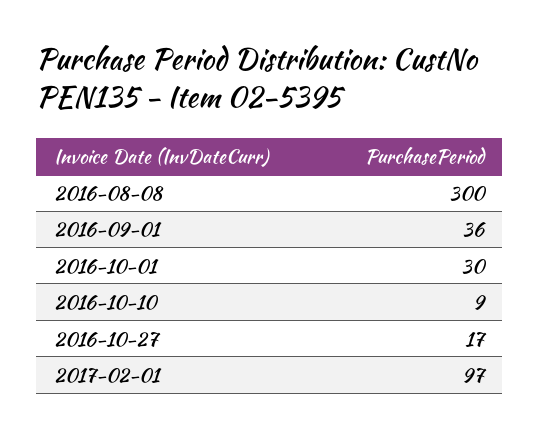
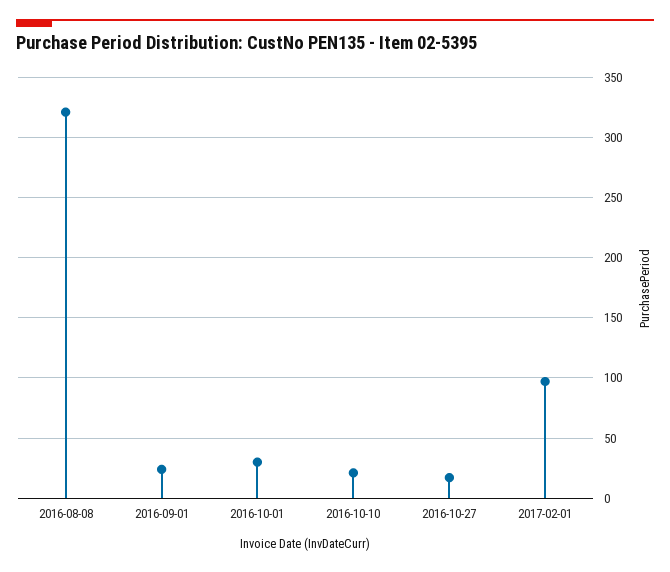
2016-08-08: 300 -> 320
2016-09-01: 36 -> 25
2016-10-10: 9 -> 20

